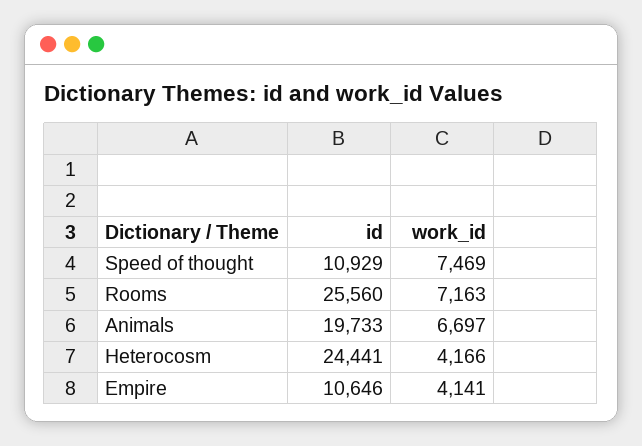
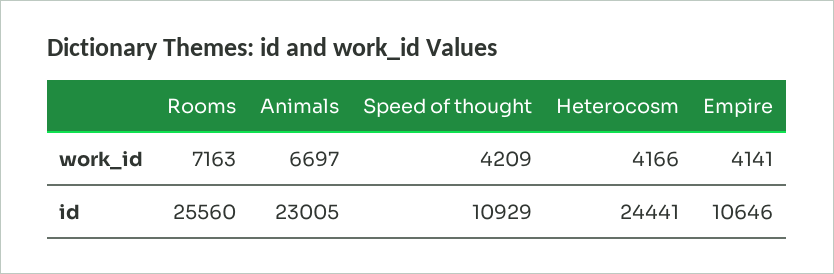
work_id, Speed of thought: 7469 -> 4209
id, Animals: 19733 -> 23005

